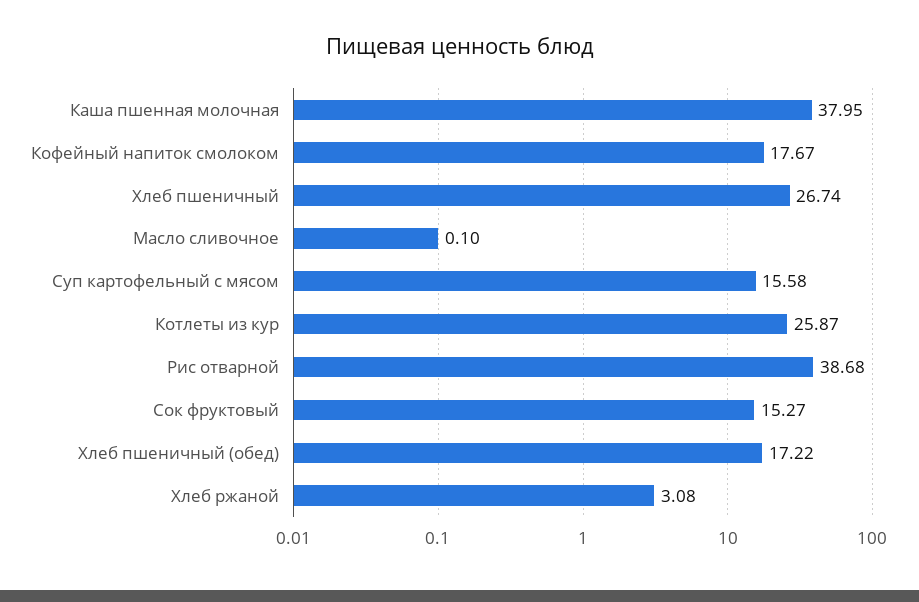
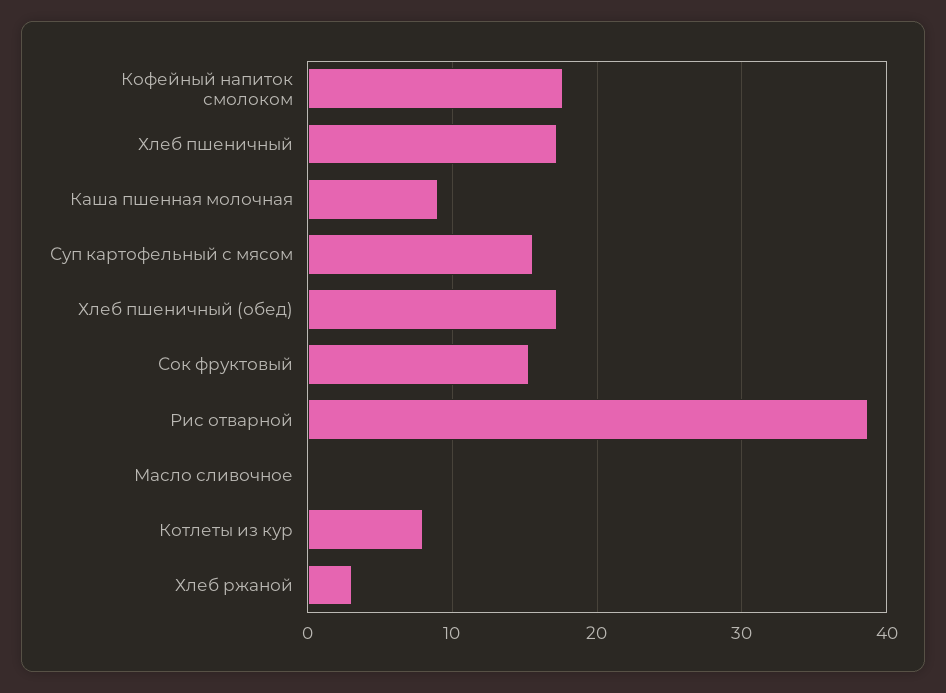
Каша пшенная молочная: 37.95 -> 9
Хлеб пшеничный: 26.74 -> 17
Котлеты из кур: 25.87 -> 8

